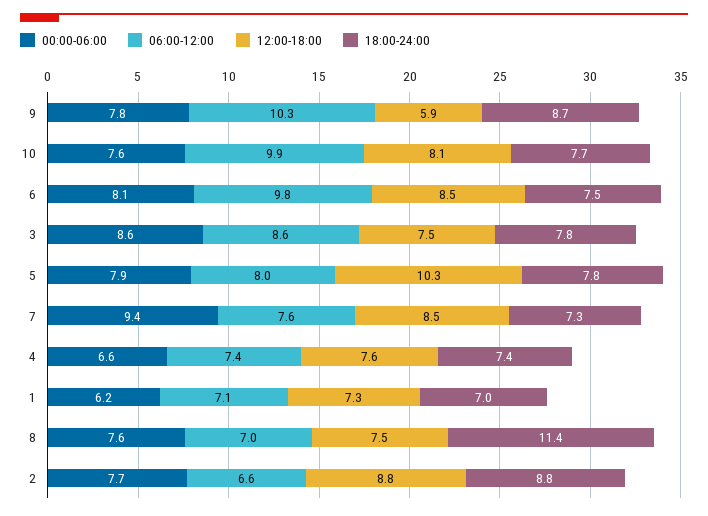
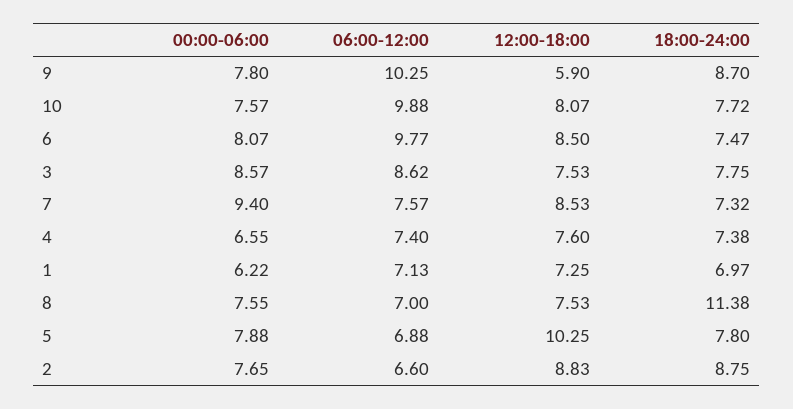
06:00-12:00, 5: 8 -> 6.88

